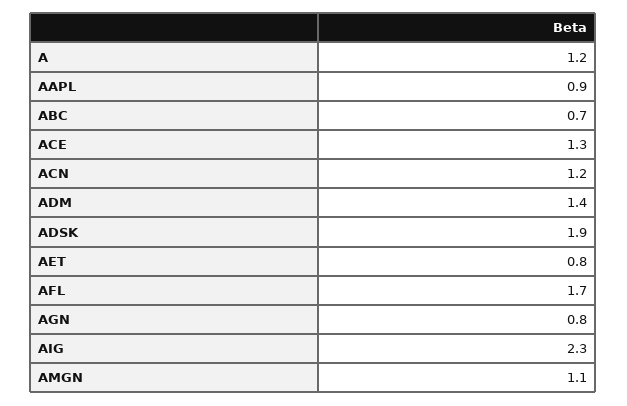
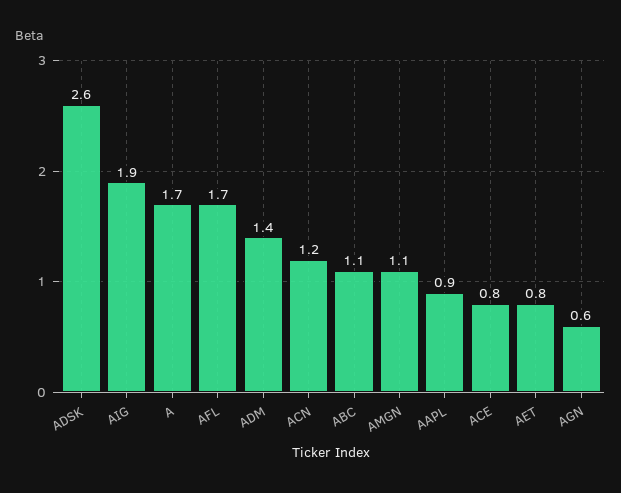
A: 1.2 -> 1.7
ABC: 0.7 -> 1.1
ACE: 1.3 -> 0.8
ADSK: 1.9 -> 2.6
AGN: 0.8 -> 0.6
AIG: 2.3 -> 1.9

